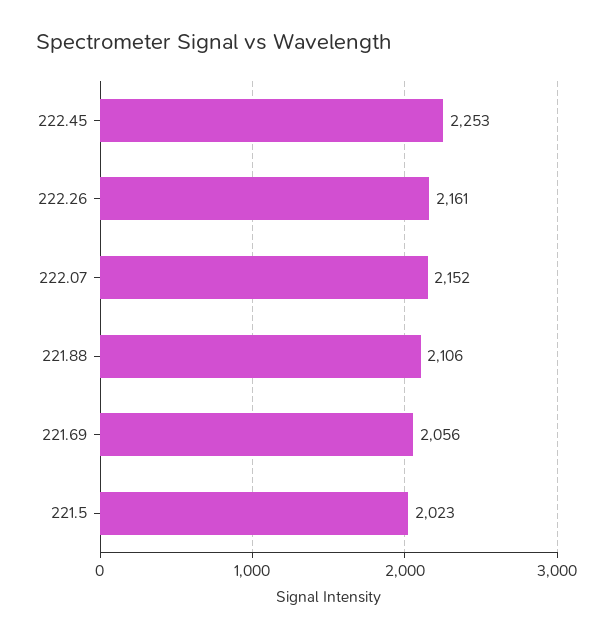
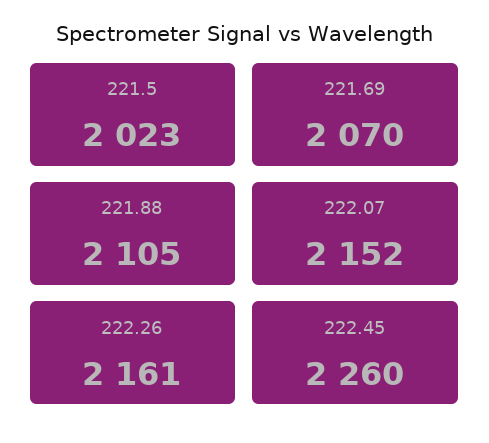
222.45: 2253 -> 2260
221.88: 2106 -> 2105
221.69: 2056 -> 2070

